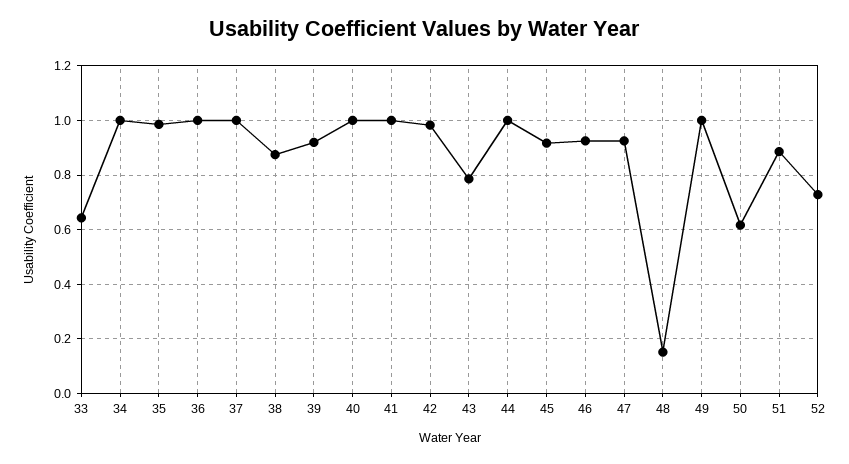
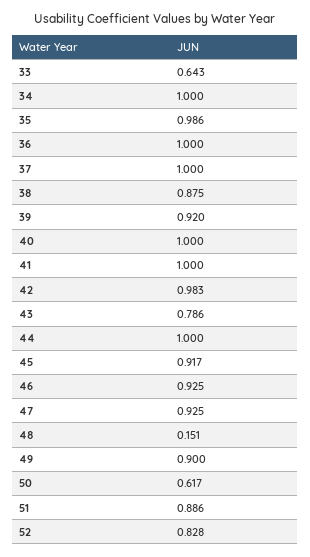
49: 1 -> 0.9
52: 0.725 -> 0.828

